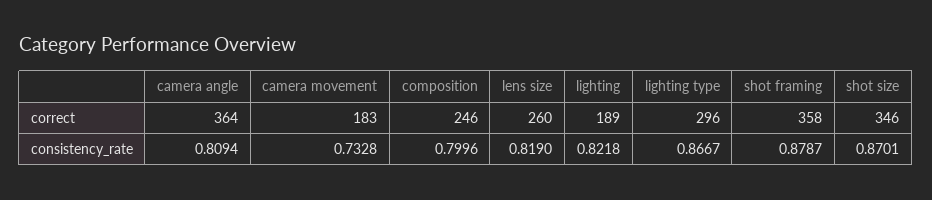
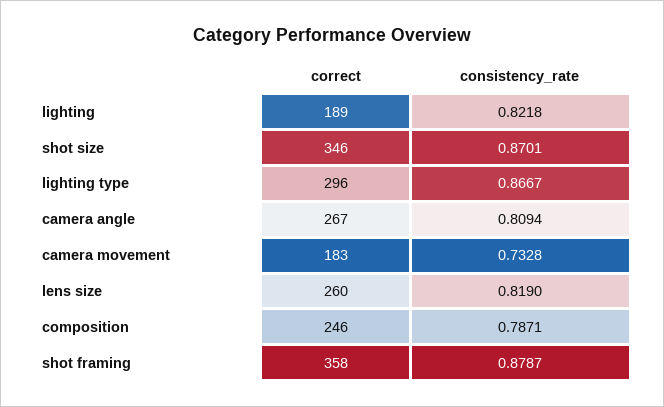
camera angle, correct: 364 -> 267
composition, consistency_rate: 0.7996 -> 0.7871

